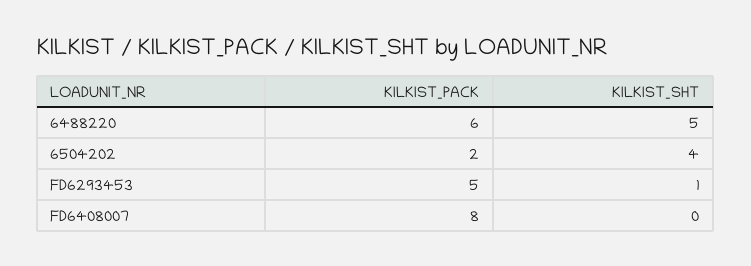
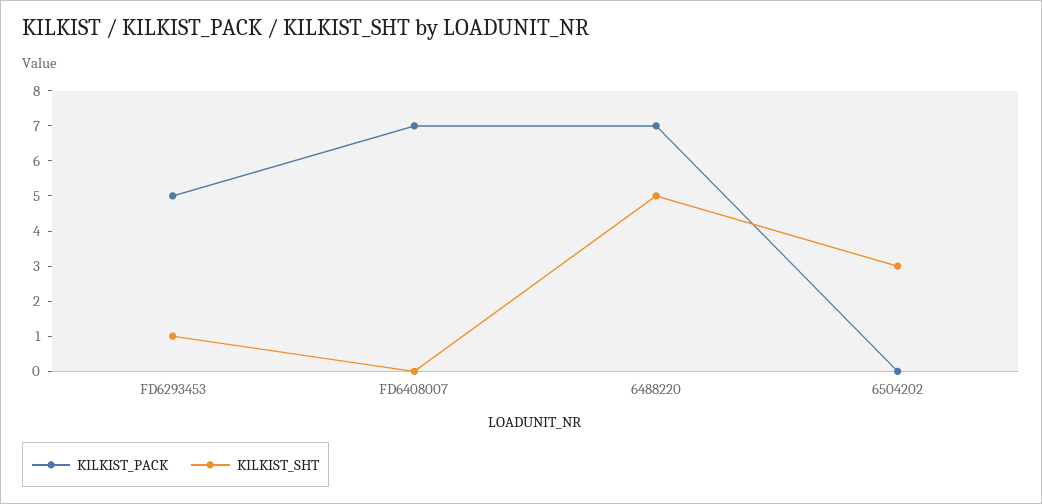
KILKIST_PACK, 6488220: 6 -> 7
KILKIST_PACK, 6504202: 2 -> 0
KILKIST_SHT, 6504202: 4 -> 3
KILKIST_PACK, FD6408007: 8 -> 7

